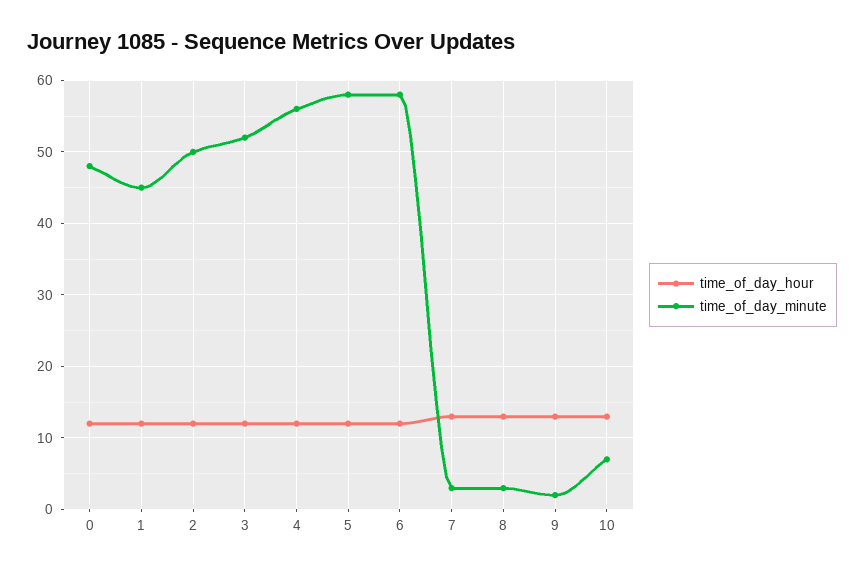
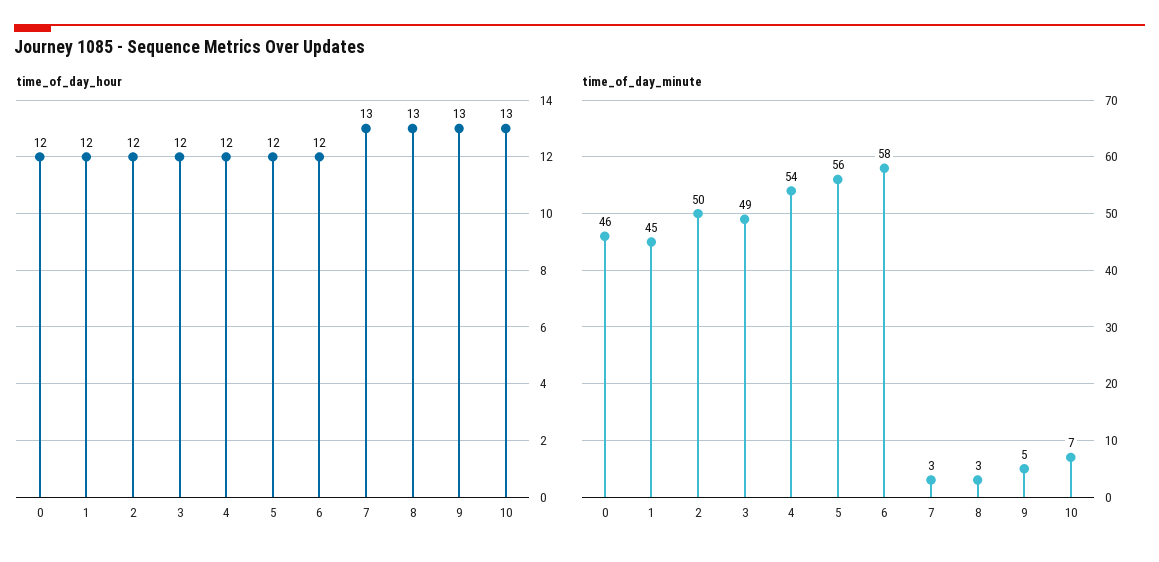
time_of_day_minute, 0: 48 -> 46
time_of_day_minute, 3: 52 -> 49
time_of_day_minute, 4: 56 -> 54
time_of_day_minute, 5: 58 -> 56
time_of_day_minute, 9: 2 -> 5

